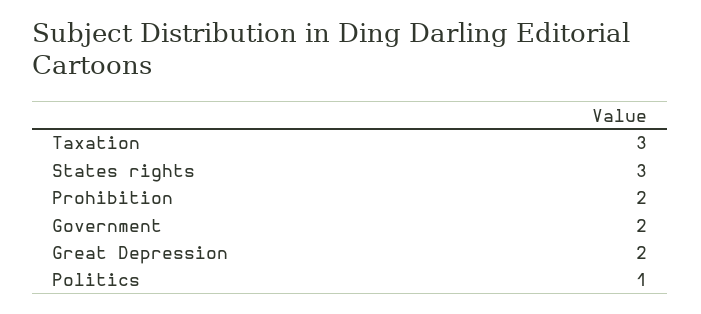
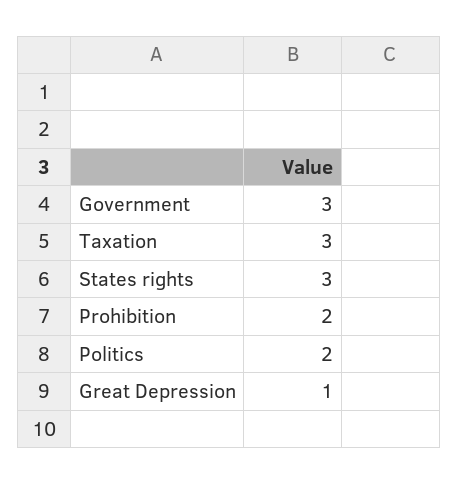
Government: 2 -> 3
Great Depression: 2 -> 1
Politics: 1 -> 2

